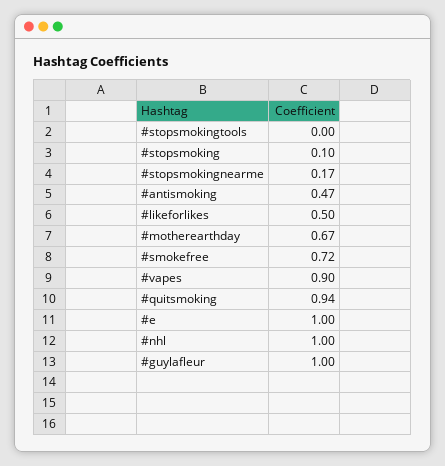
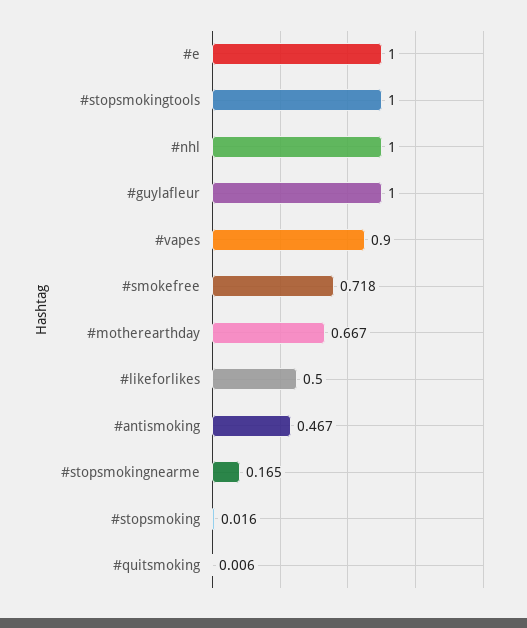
#stopsmokingtools: 0 -> 1
#stopsmoking: 0.1 -> 0.016
#quitsmoking: 0.94 -> 0.006

